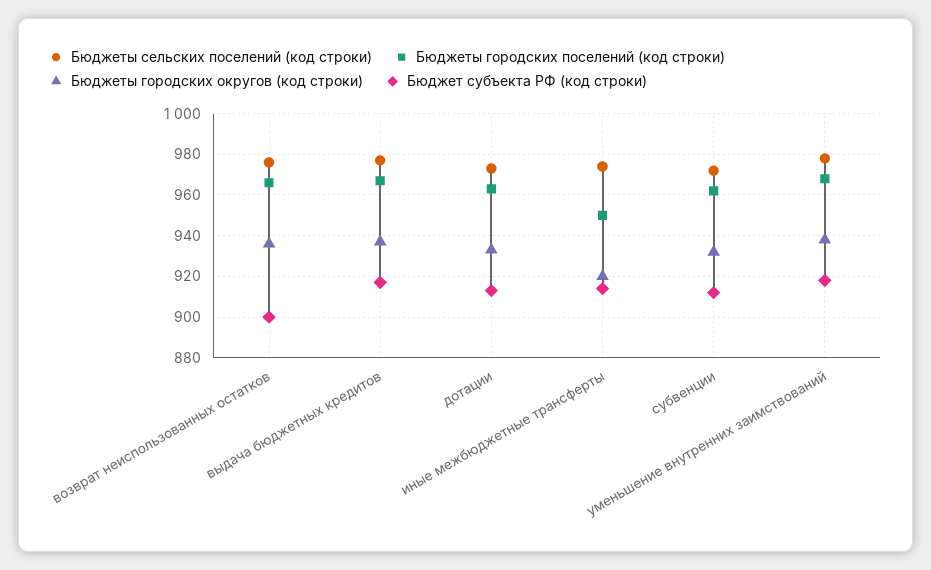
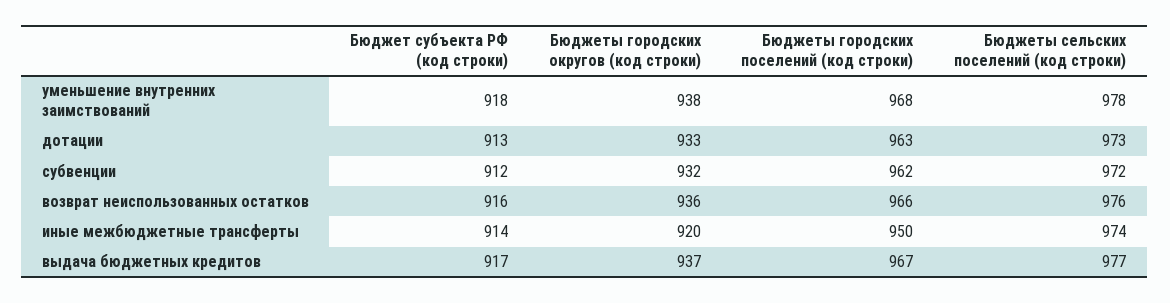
Бюджет субъекта РФ (код строки), возврат неиспользованных остатков: 900 -> 916

